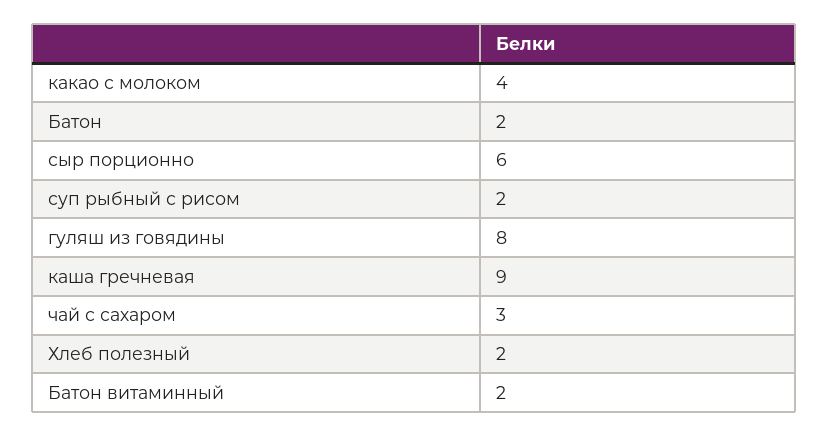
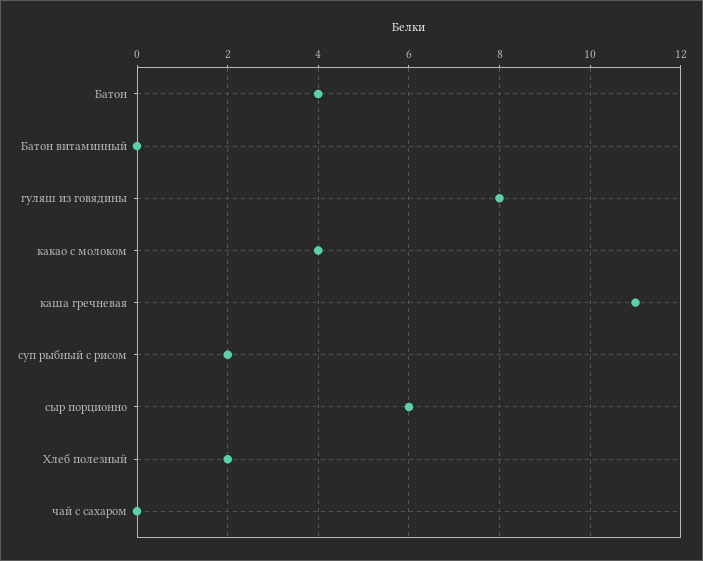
Батон: 2 -> 4
каша гречневая: 9 -> 11
чай с сахаром: 3 -> 0
Батон витаминный: 2 -> 0

